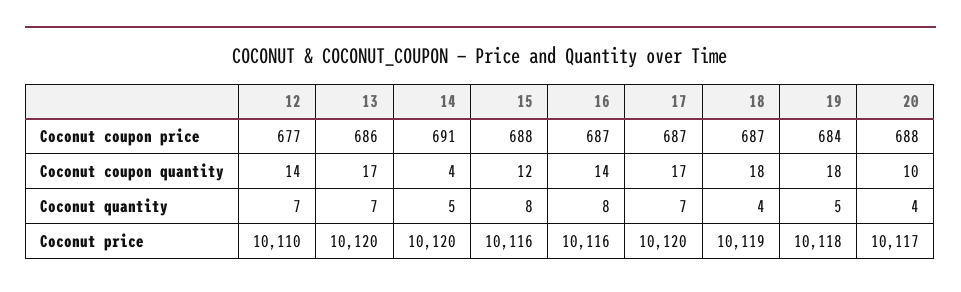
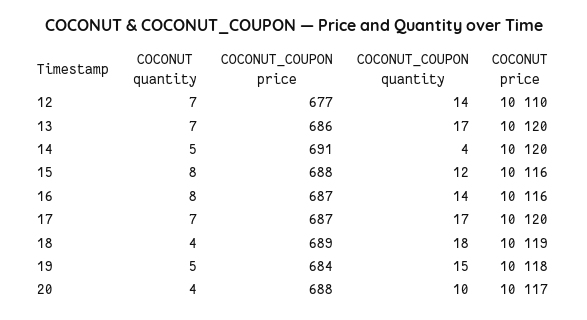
18, Coconut coupon price: 687 -> 689
19, Coconut coupon quantity: 18 -> 15

